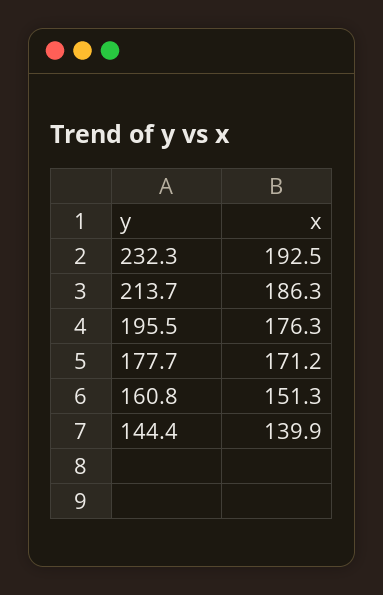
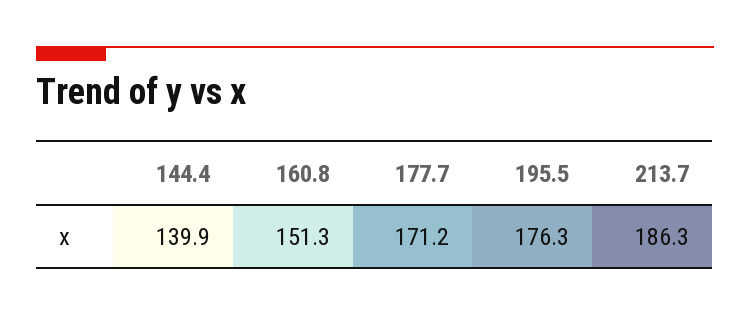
232.3: 192.5 -> none

